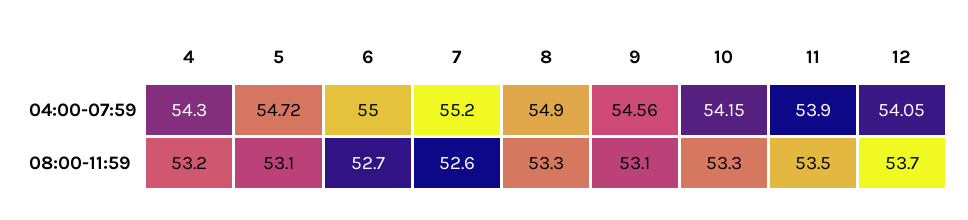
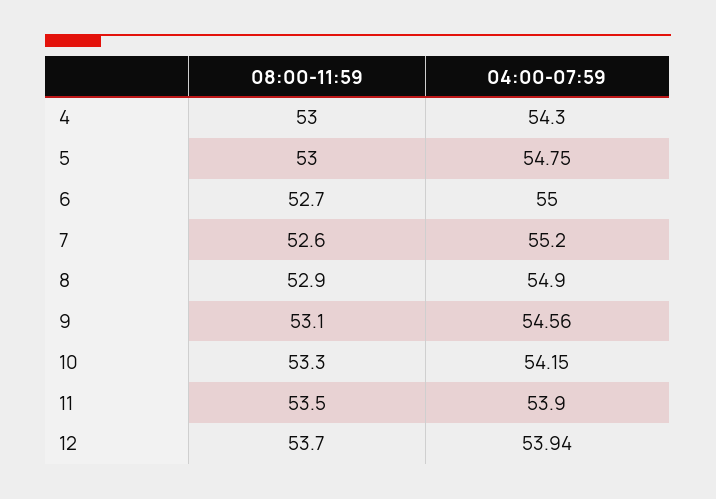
5, 04:00-07:59: 54.72 -> 54.75
12, 04:00-07:59: 54.05 -> 53.94
4, 08:00-11:59: 53.2 -> 53
5, 08:00-11:59: 53.1 -> 53
8, 08:00-11:59: 53.3 -> 52.9

